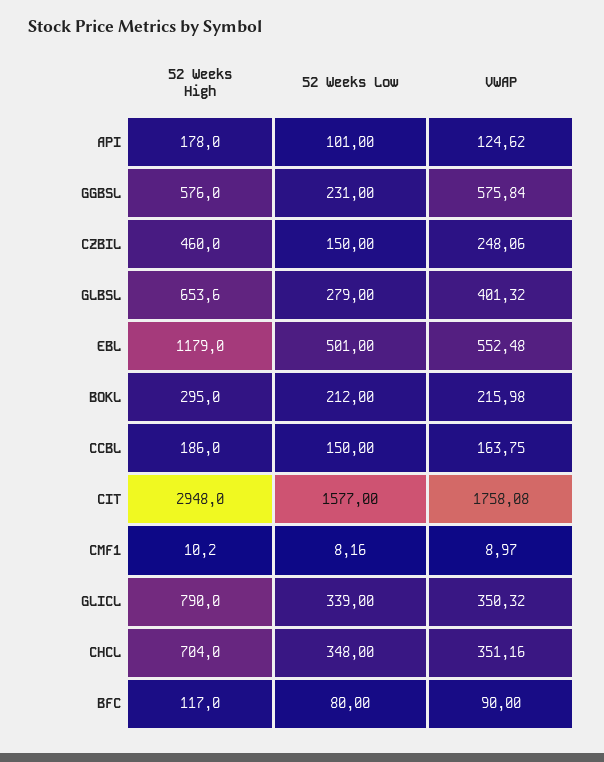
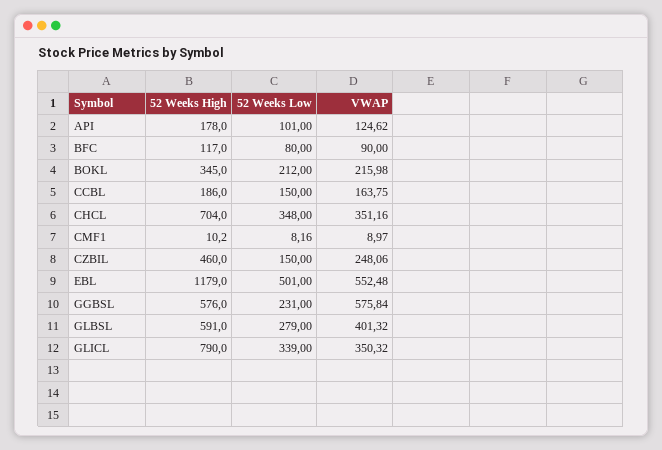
52 Weeks High, GLBSL: 653.6 -> 591
52 Weeks High, BOKL: 295 -> 345
52 Weeks High, CIT: 2948 -> none
52 Weeks Low, CIT: 1577 -> none
VWAP, CIT: 1758.08 -> none

